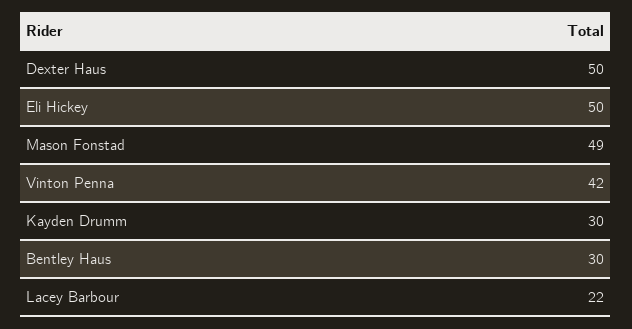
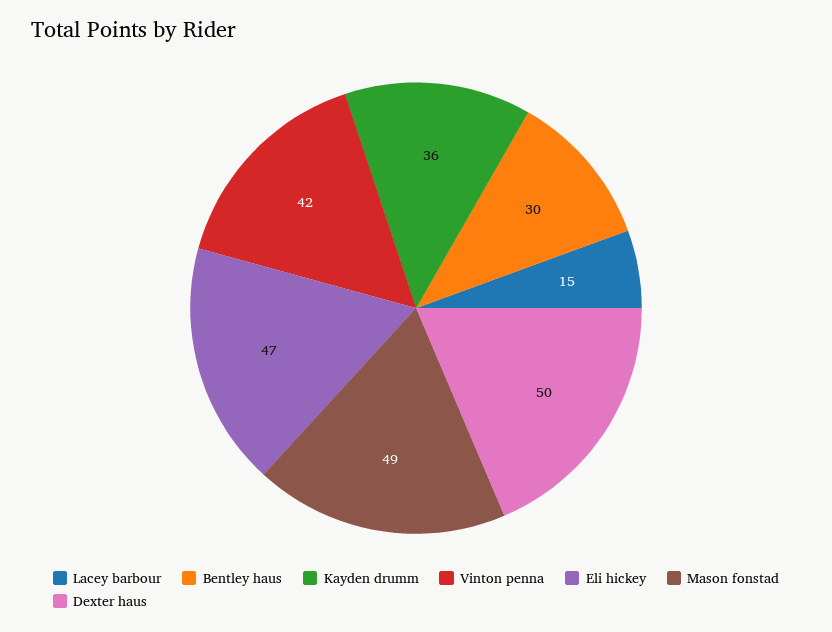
Eli Hickey: 50 -> 47
Kayden Drumm: 30 -> 36
Lacey Barbour: 22 -> 15

